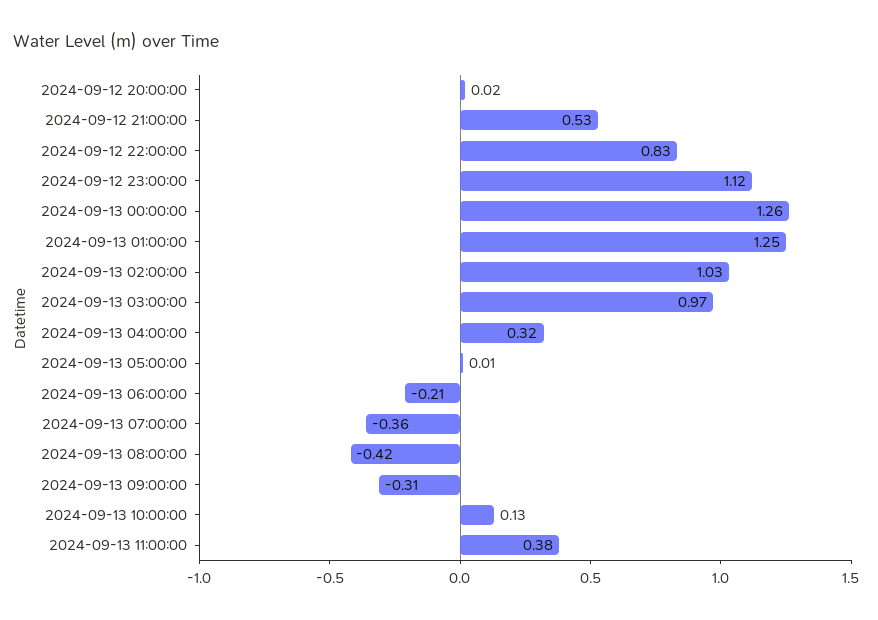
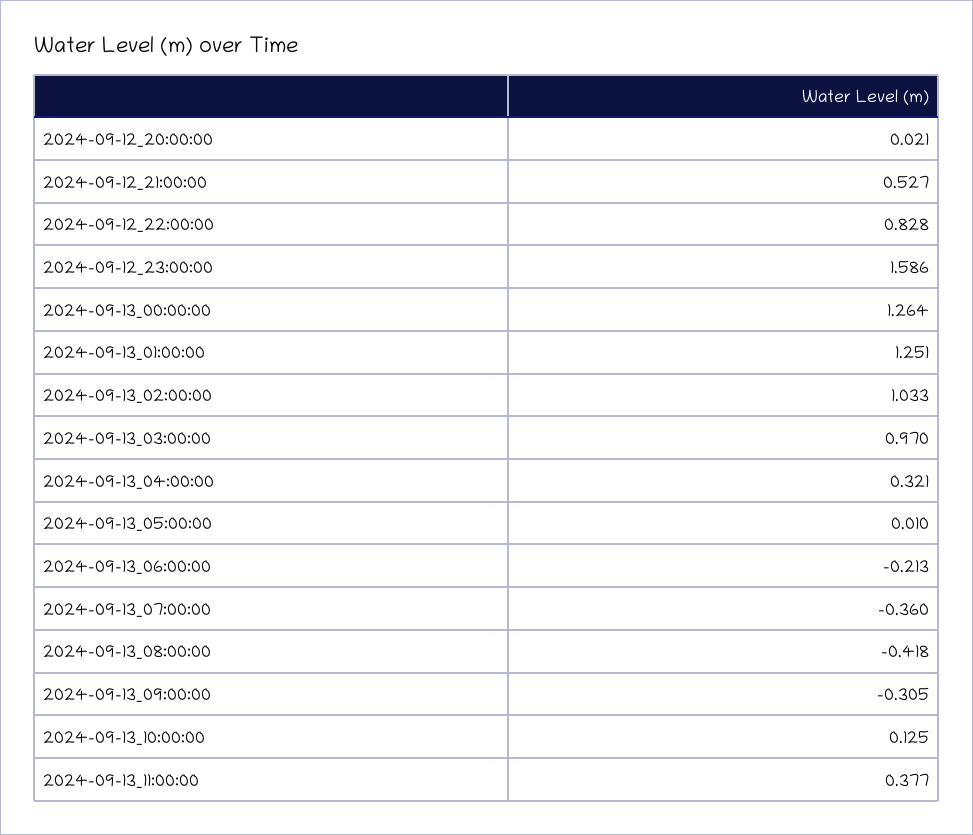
2024-09-12 23:00:00: 1.12 -> 1.586

